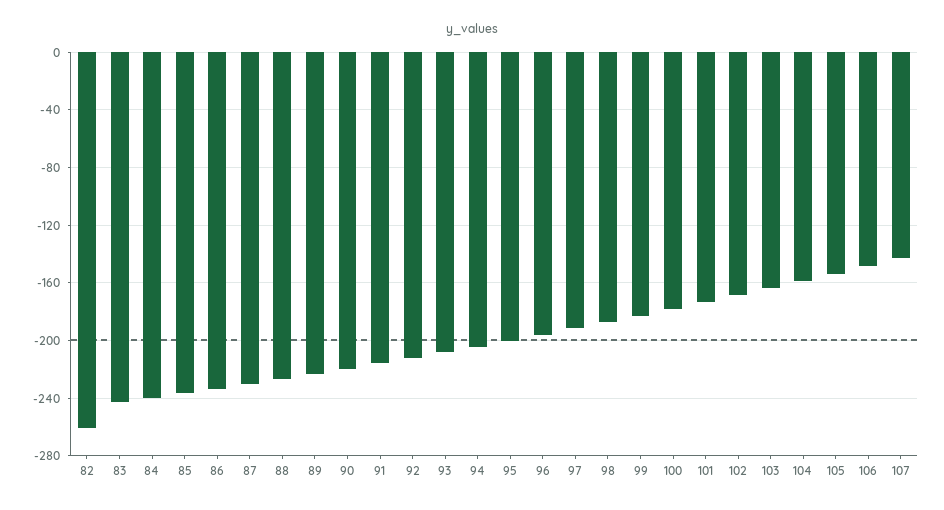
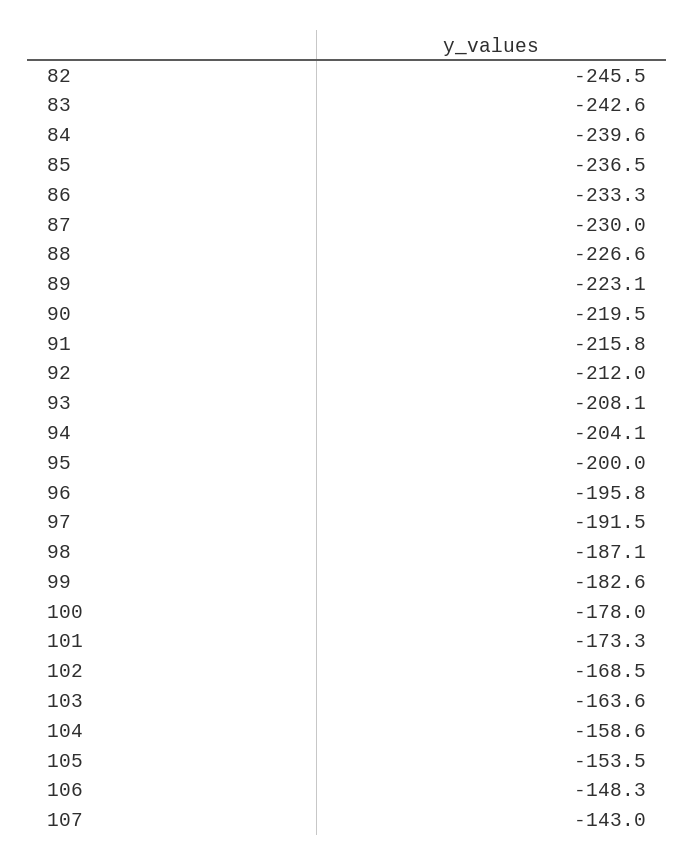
82: -260 -> -245.5

